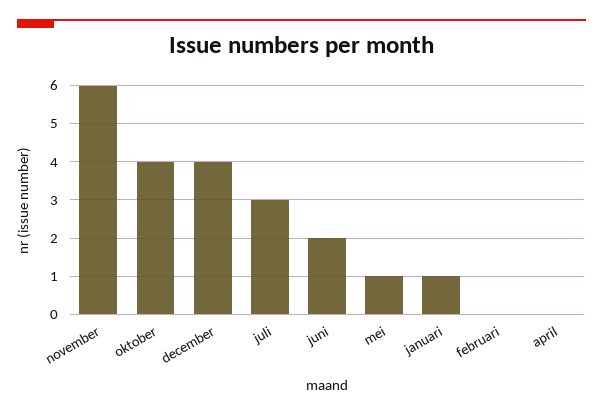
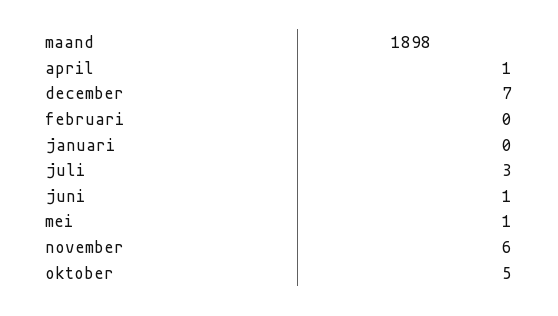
oktober: 4 -> 5
december: 4 -> 7
juni: 2 -> 1
januari: 1 -> 0
april: 0 -> 1

